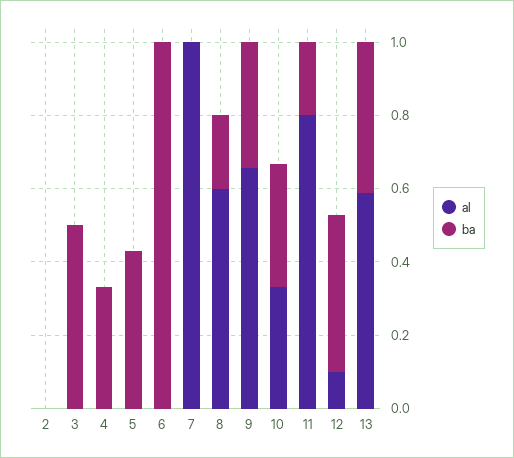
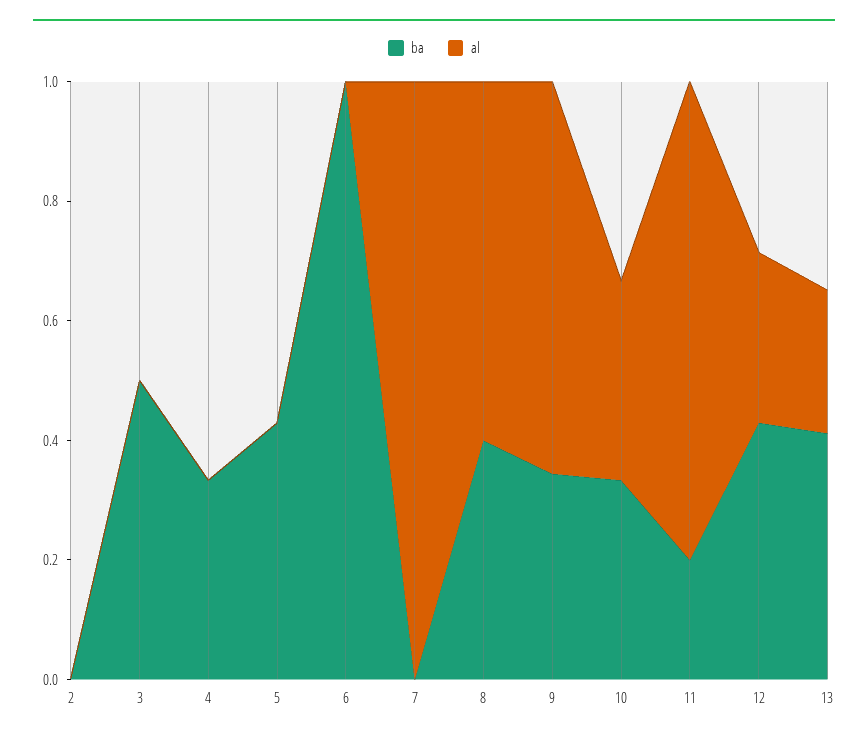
ba, 8: 0.2 -> 0.4
al, 12: 0.1 -> 0.3
al, 13: 0.6 -> 0.25

